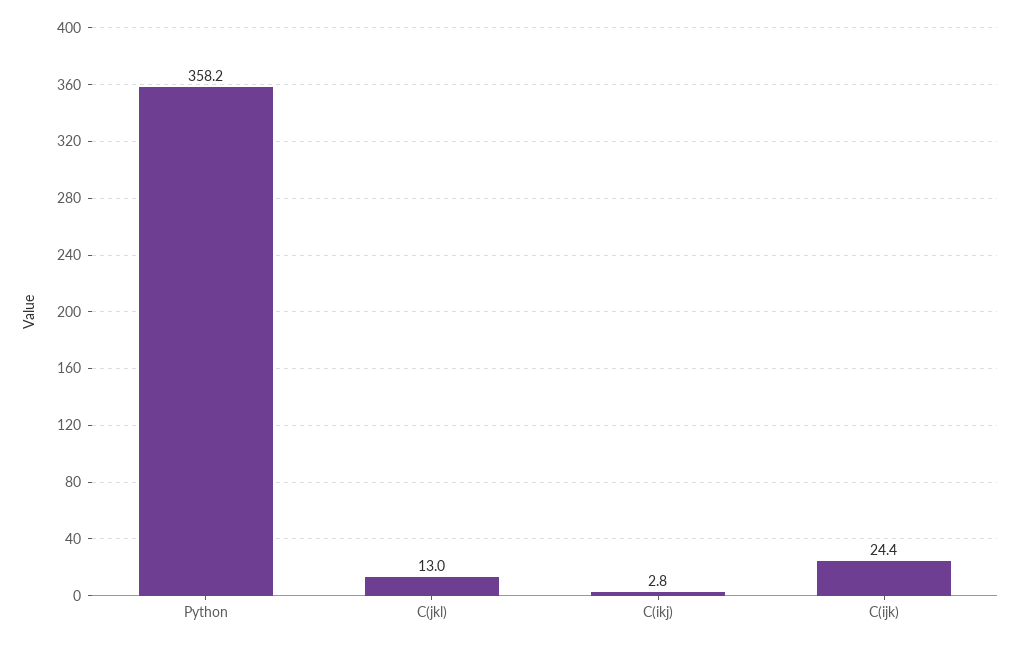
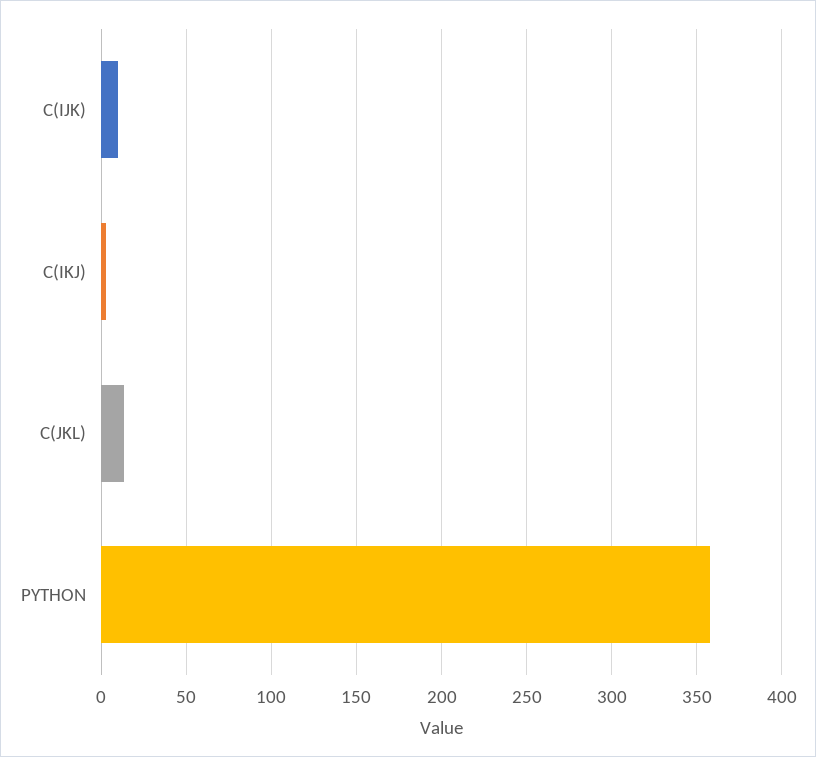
C(ijk): 24.4 -> 10

